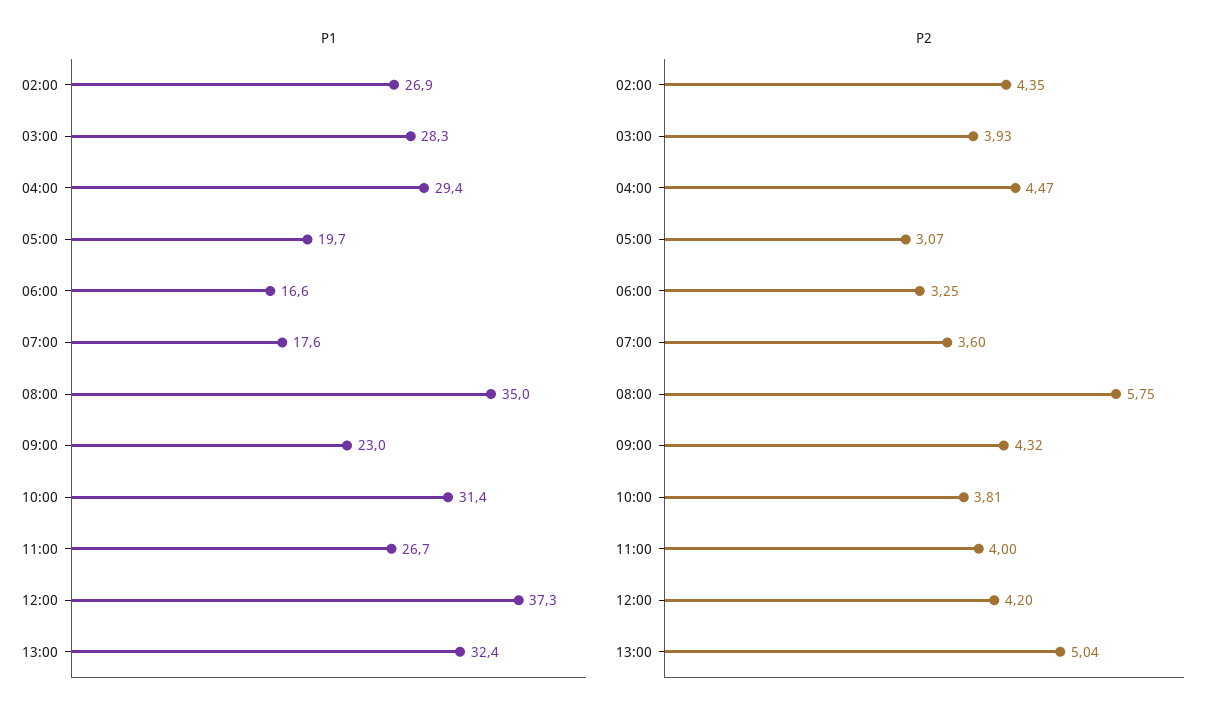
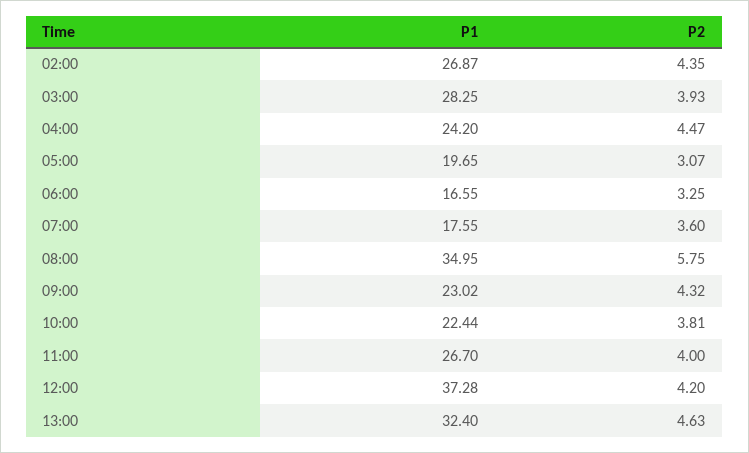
P1, 04:00: 29.4 -> 24.2
P1, 10:00: 31.4 -> 22.44
P2, 13:00: 5.04 -> 4.63

